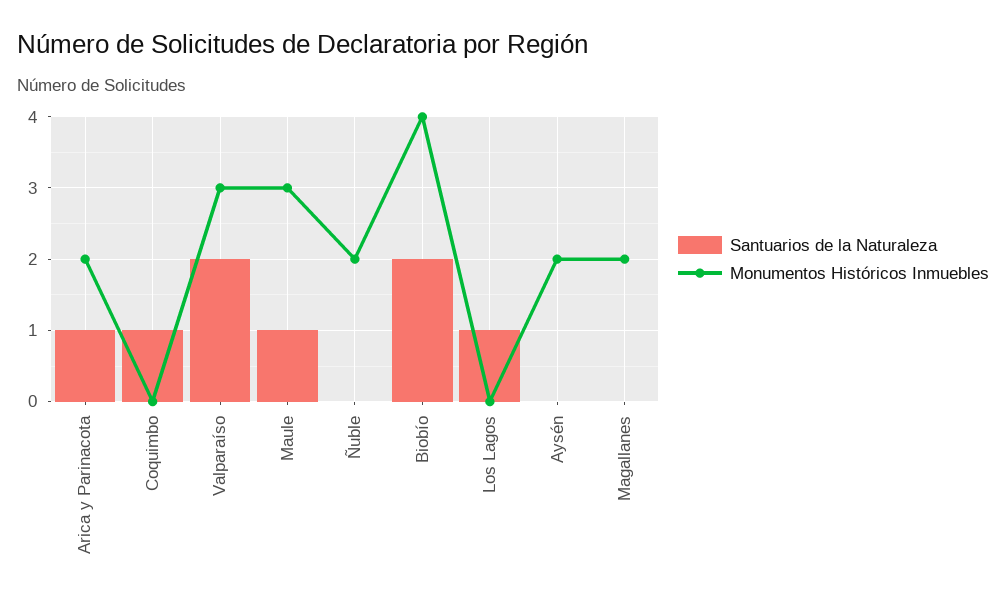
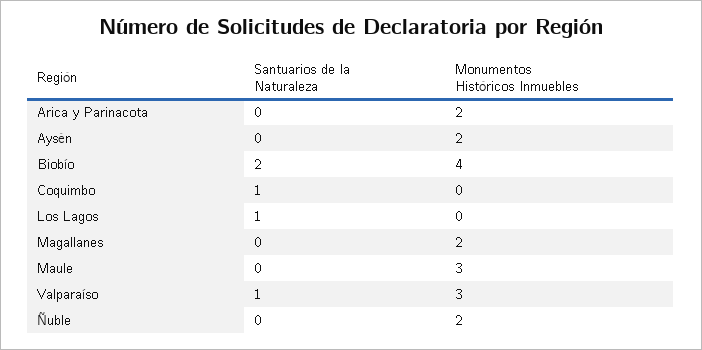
Santuarios de la Naturaleza, Arica y Parinacota: 1 -> 0
Santuarios de la Naturaleza, Valparaíso: 2 -> 1
Santuarios de la Naturaleza, Maule: 1 -> 0

